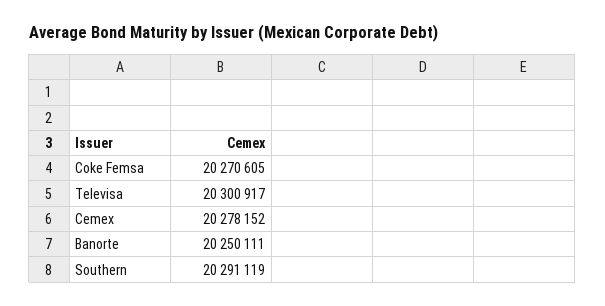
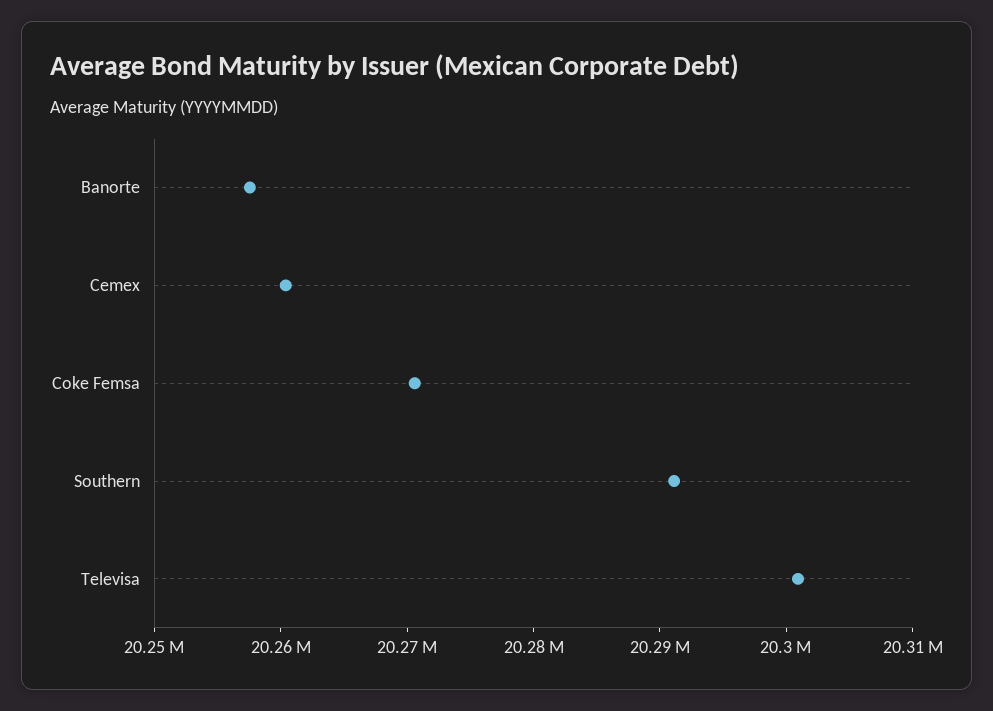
Cemex: 20278152 -> 20260000
Banorte: 20250111 -> 20258000

